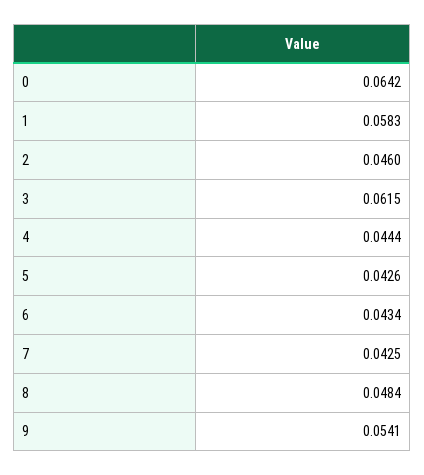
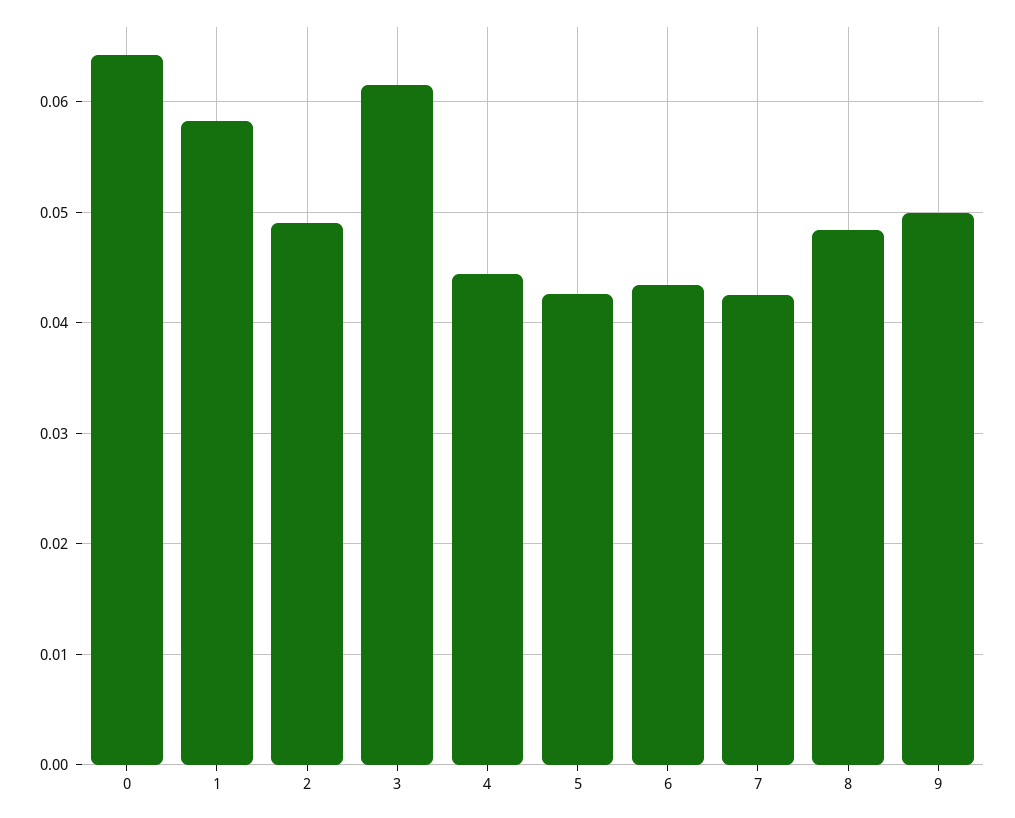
2: 0.046 -> 0.049
9: 0.0541 -> 0.05

